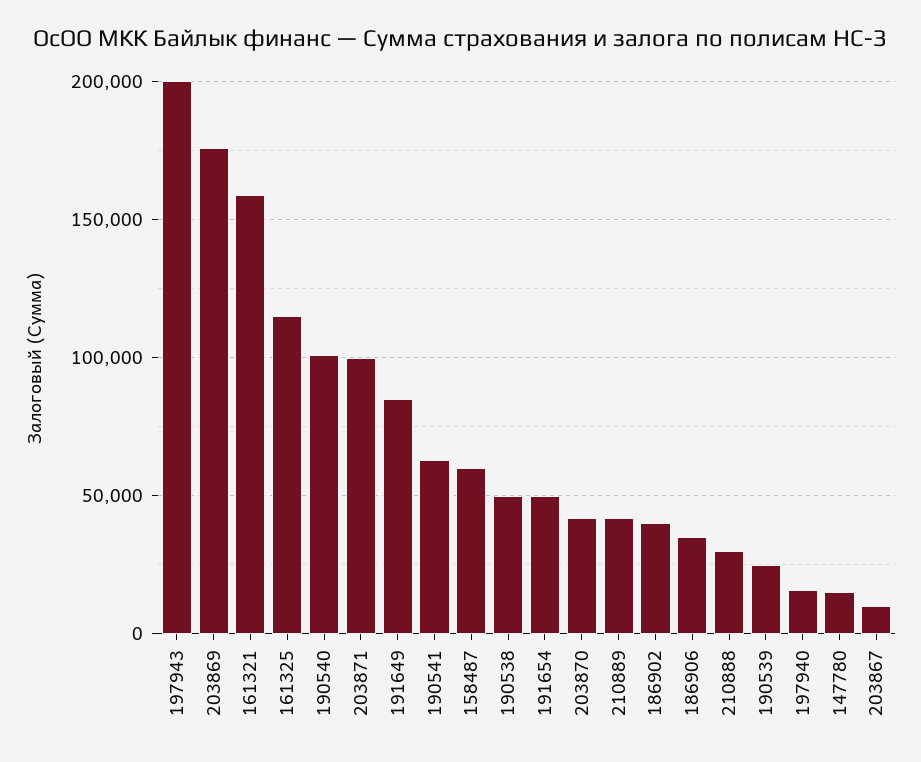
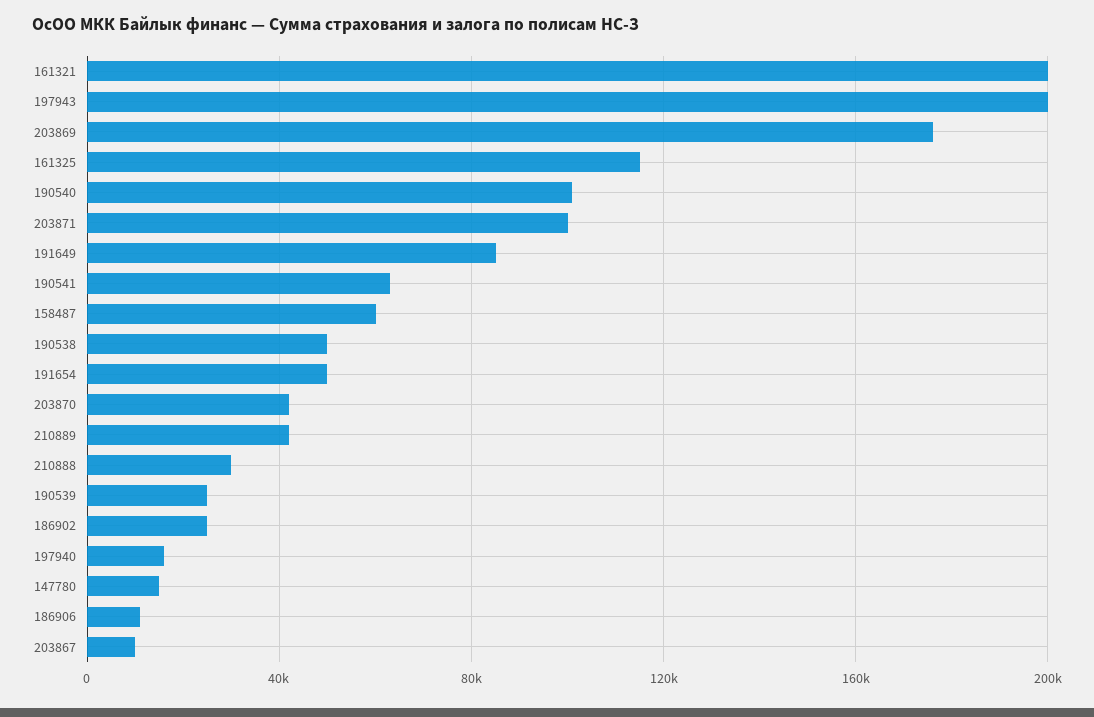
161321: 160000 -> 200000
186902: 40000 -> 25000
186906: 35000 -> 10000

